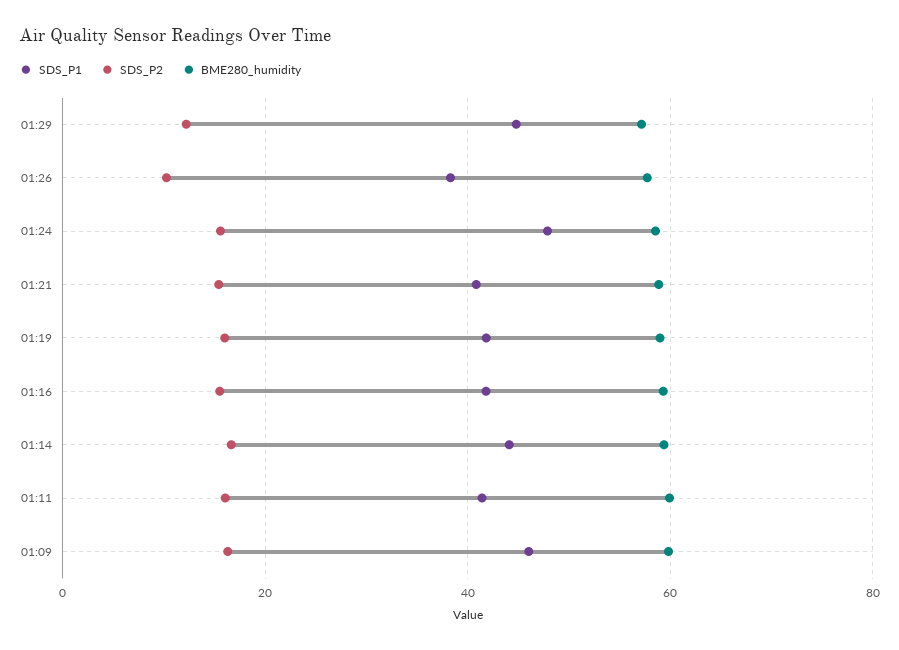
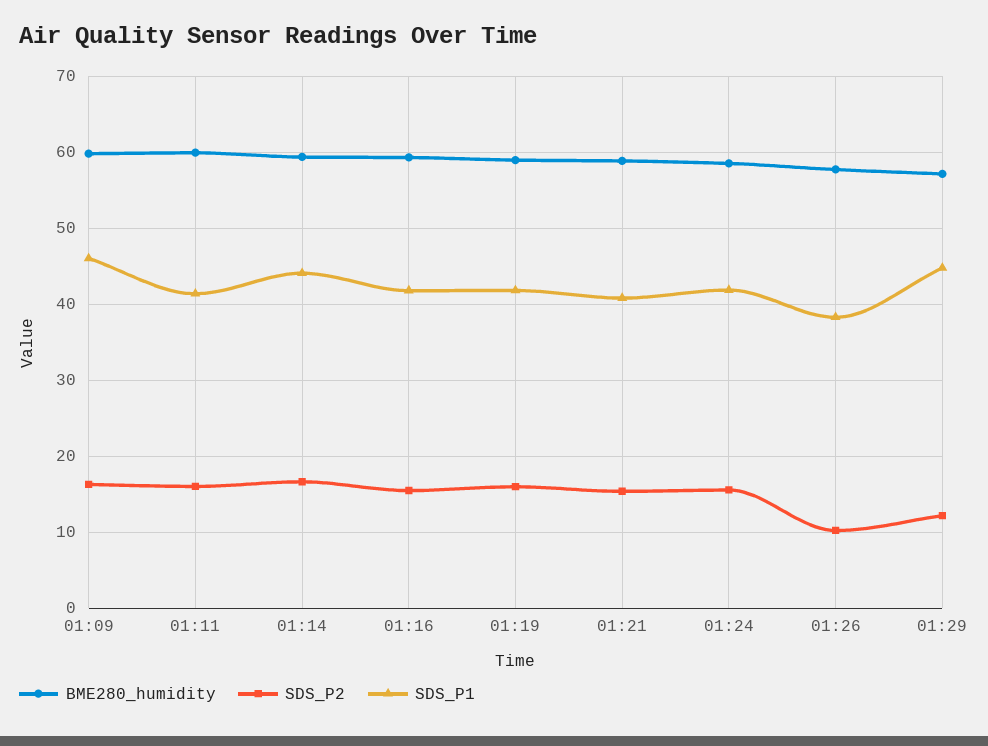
SDS_P1, 01:24: 48 -> 42

